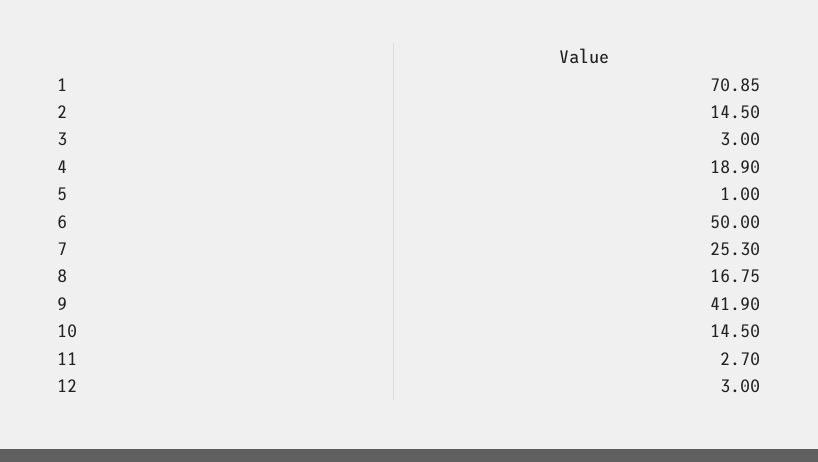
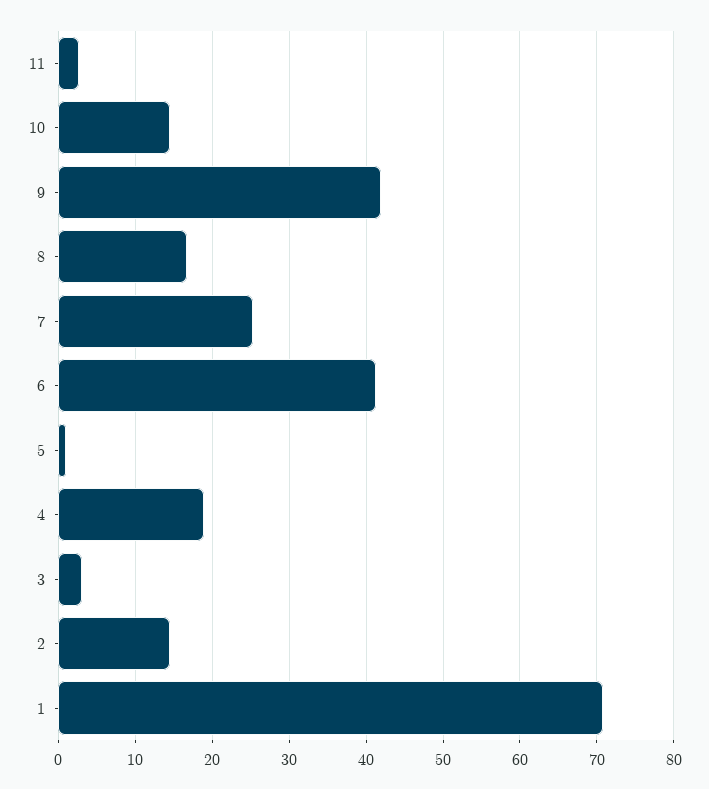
6: 50 -> 41
12: 3 -> none

